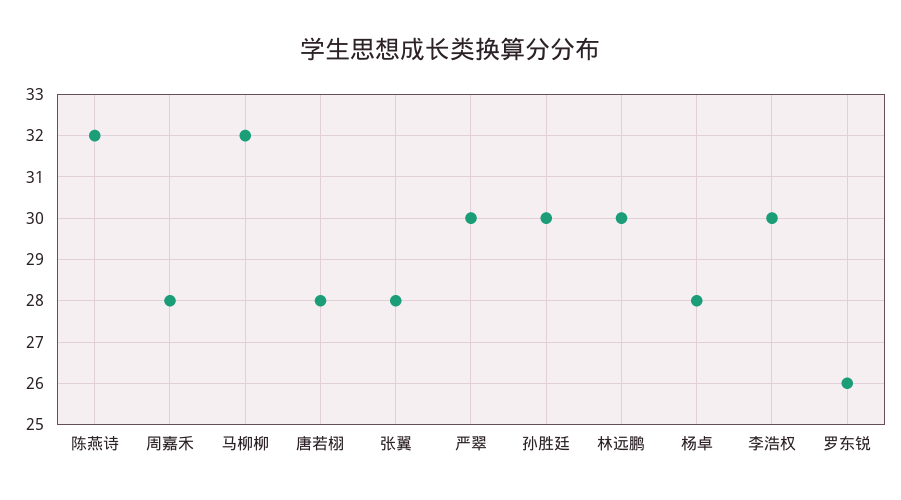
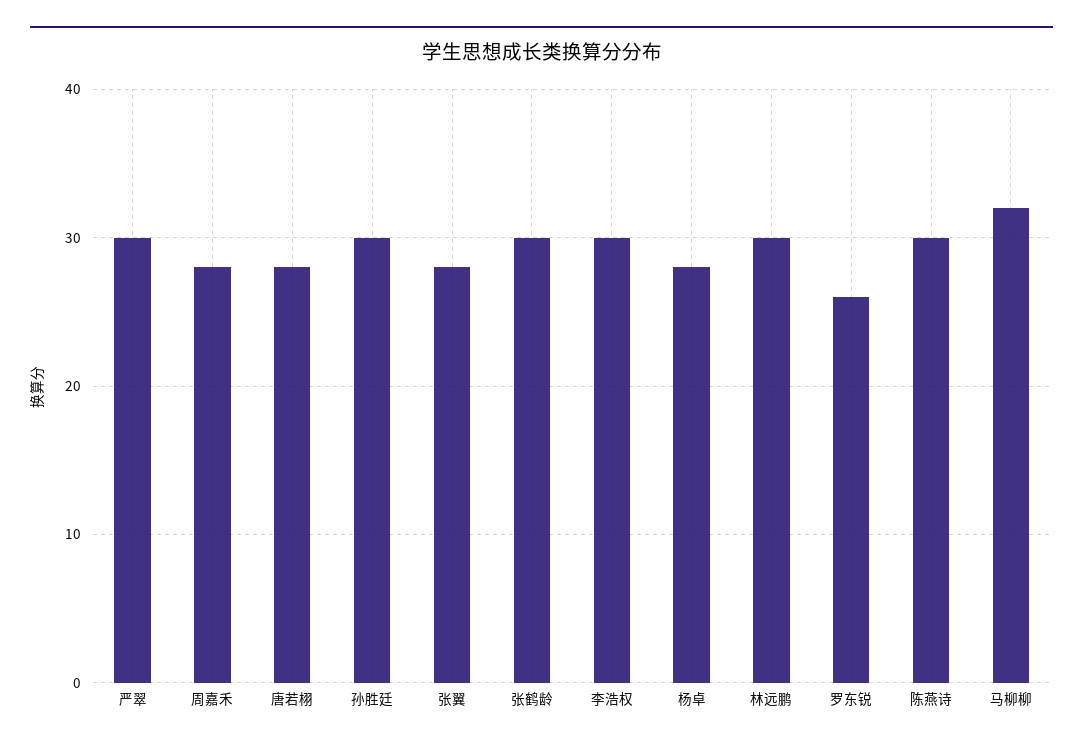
陈燕诗: 32 -> 30
张鹤龄: none -> 30

